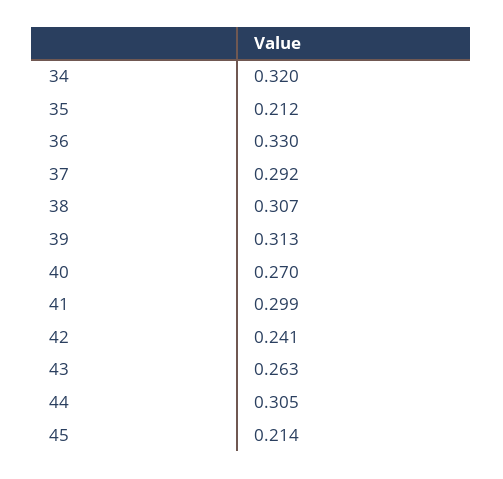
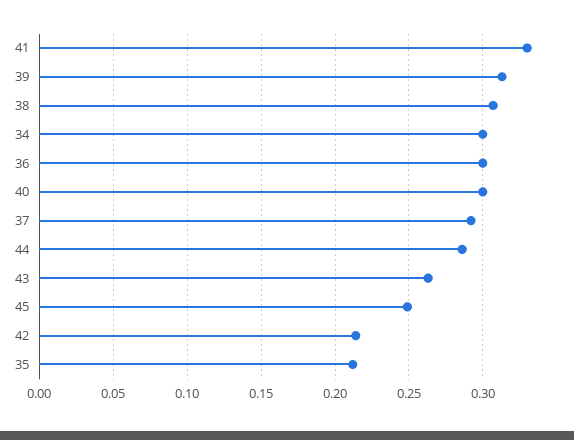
34: 0.32 -> 0.3
36: 0.33 -> 0.3
40: 0.27 -> 0.3
41: 0.299 -> 0.33
42: 0.241 -> 0.215
44: 0.305 -> 0.285
45: 0.214 -> 0.25

